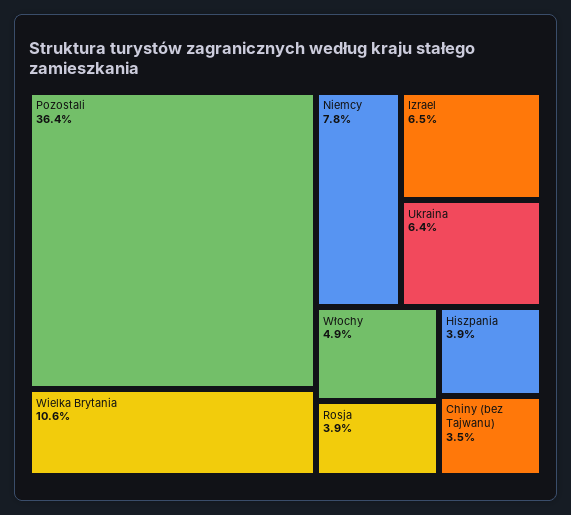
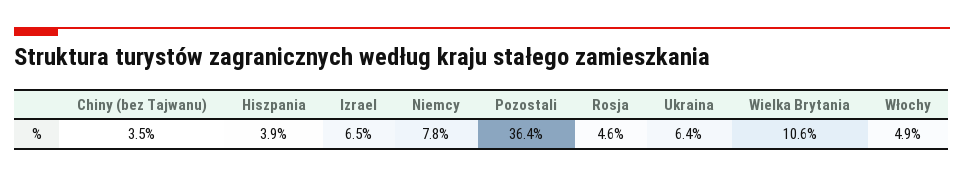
Rosja: 3.9 -> 4.6

